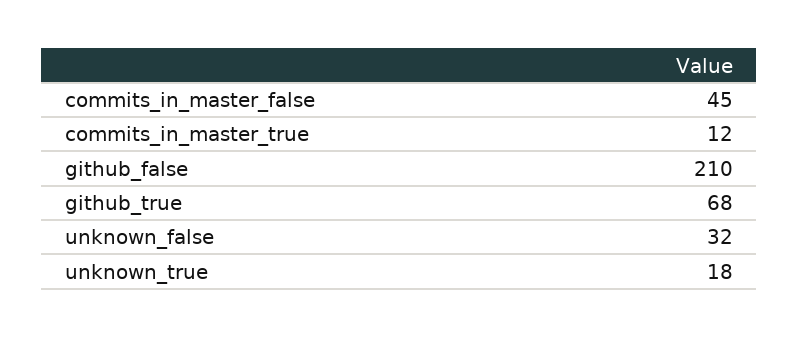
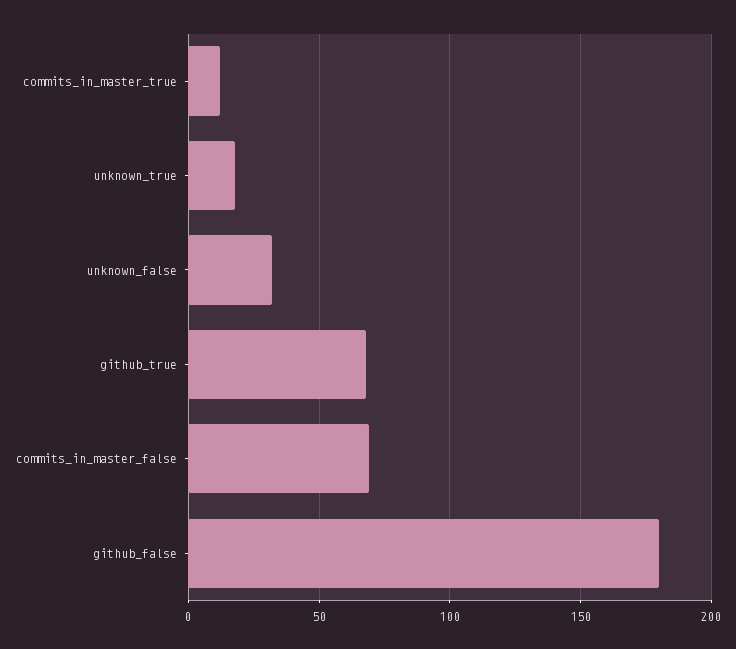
commits_in_master_false: 45 -> 70
github_false: 210 -> 180

